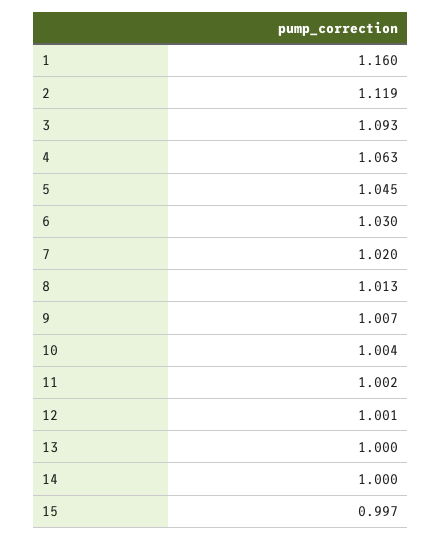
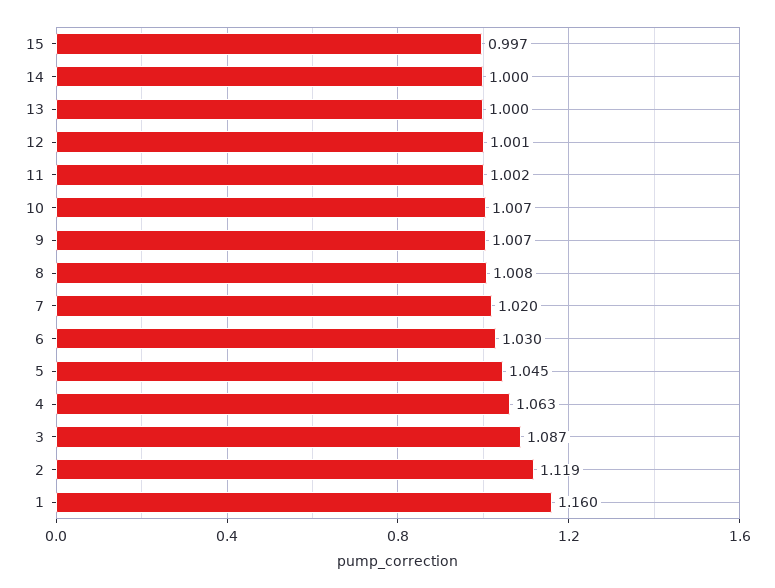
3: 1.093 -> 1.087
8: 1.013 -> 1.008
10: 1.004 -> 1.007

